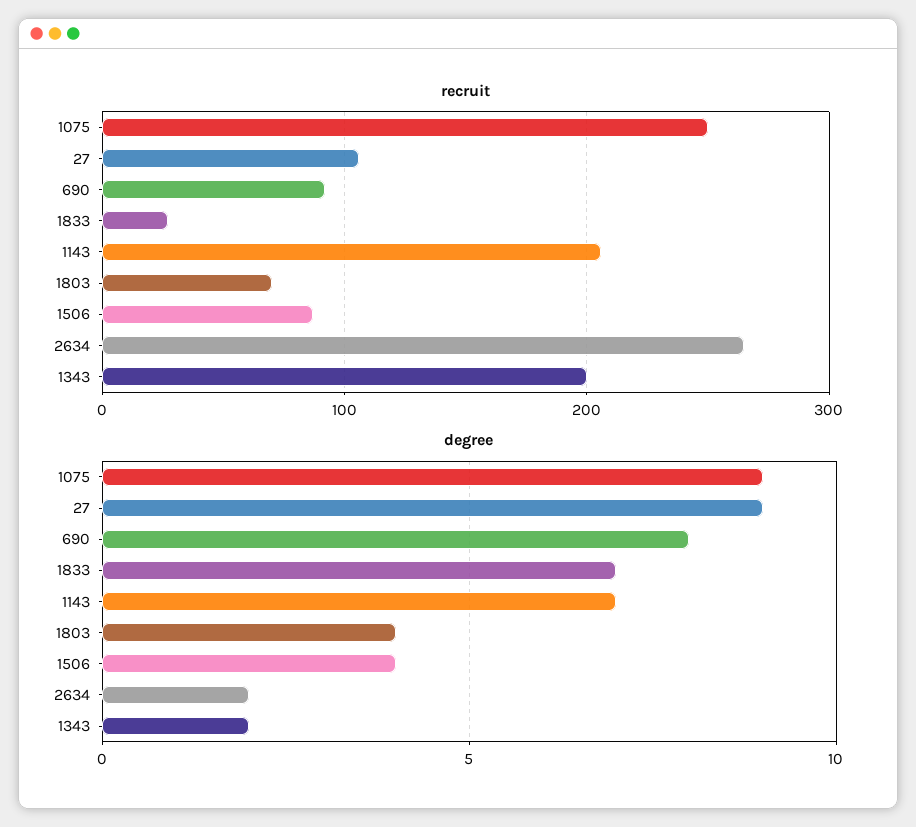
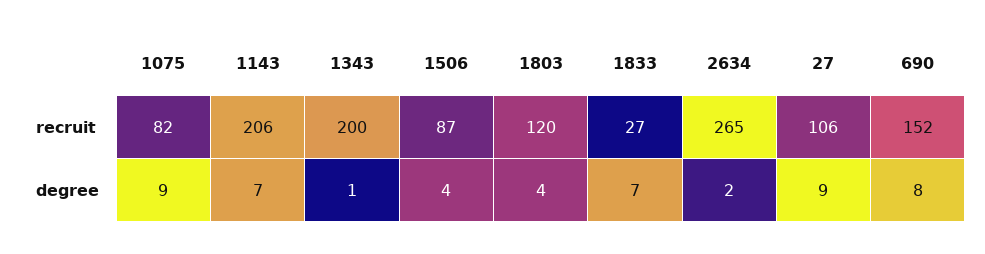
recruit, 1075: 250 -> 82
recruit, 690: 90 -> 152
recruit, 1803: 70 -> 120
degree, 1343: 2 -> 1

